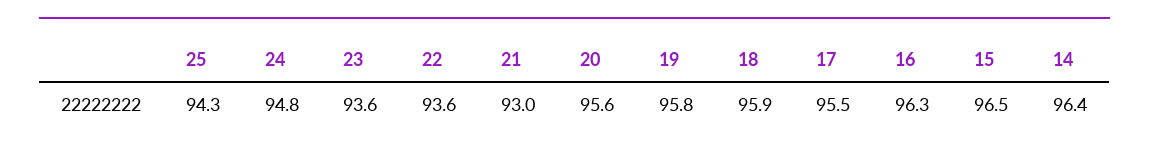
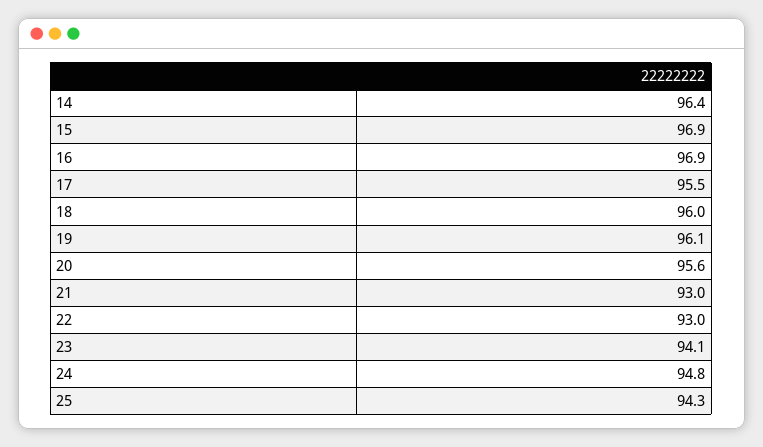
23: 93.6 -> 94.1
22: 93.6 -> 93
19: 95.8 -> 96.1
18: 95.9 -> 96
16: 96.3 -> 96.9
15: 96.5 -> 96.9

